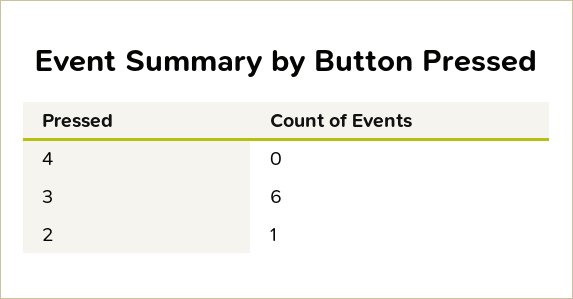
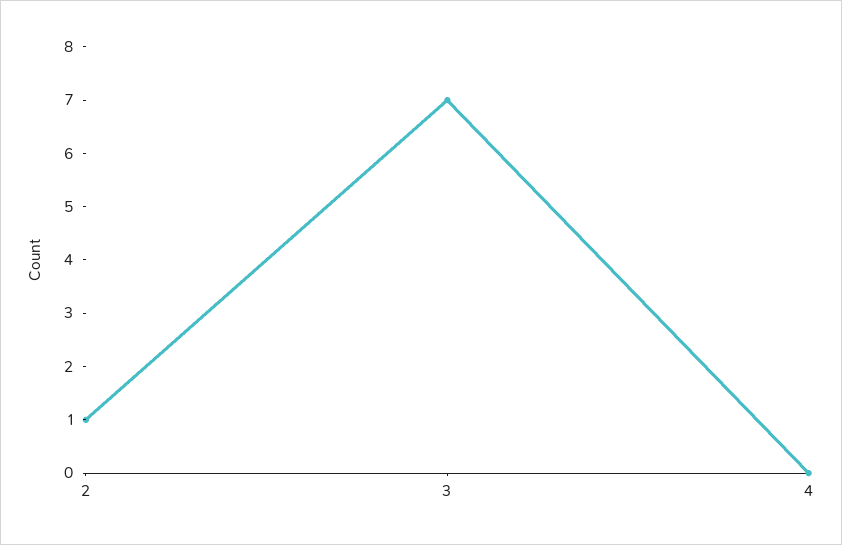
3: 6 -> 7

